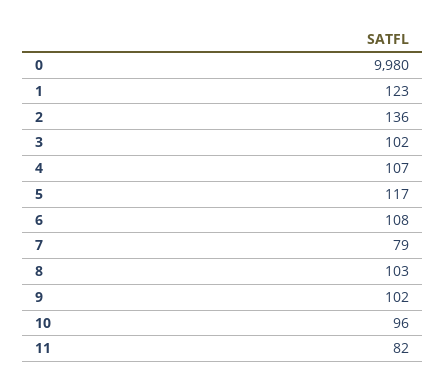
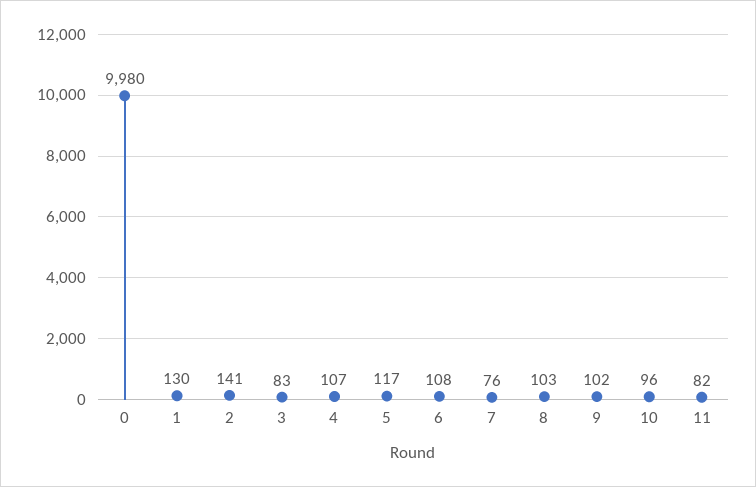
1: 123 -> 130
2: 136 -> 141
3: 102 -> 83
7: 79 -> 76

